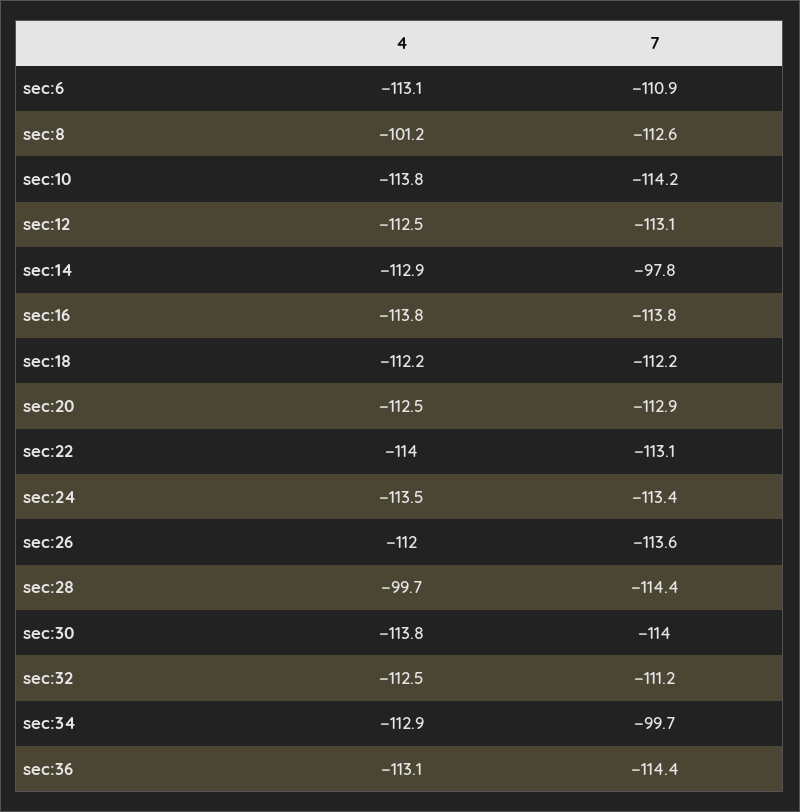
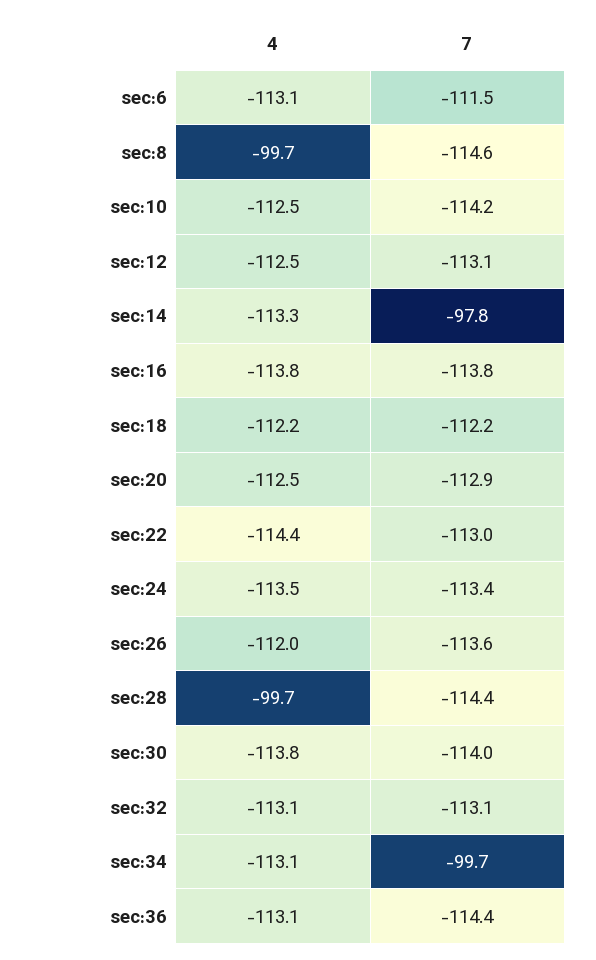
7, sec:6: -110.9 -> -111.5
4, sec:8: -101.2 -> -99.7
7, sec:8: -112.6 -> -114.6
4, sec:10: -113.8 -> -112.5
4, sec:14: -112.9 -> -113.3
4, sec:22: -114 -> -114.4
7, sec:22: -113.1 -> -113
4, sec:32: -112.5 -> -113.1
7, sec:32: -111.2 -> -113.1
4, sec:34: -112.9 -> -113.1

